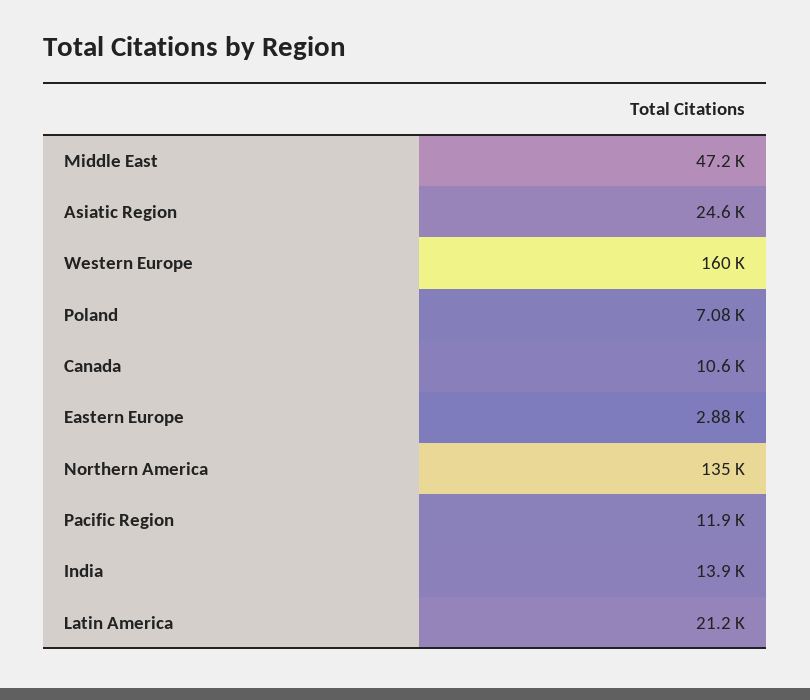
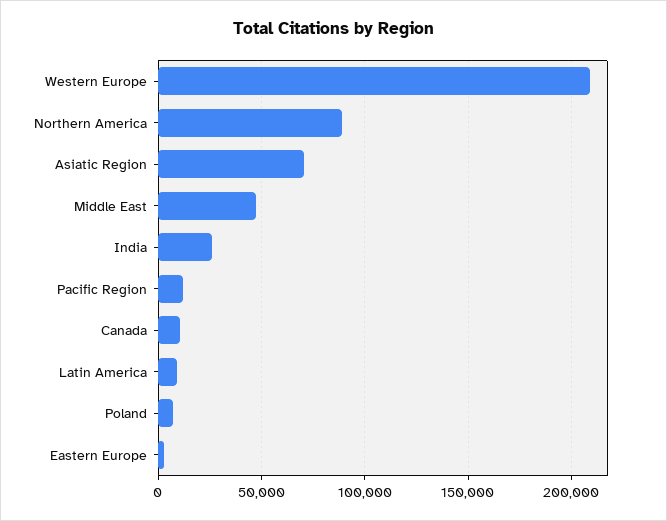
Asiatic Region: 24600 -> 70000
Western Europe: 160000 -> 210000
Northern America: 135000 -> 90000
India: 13900 -> 25000
Latin America: 21200 -> 10000

